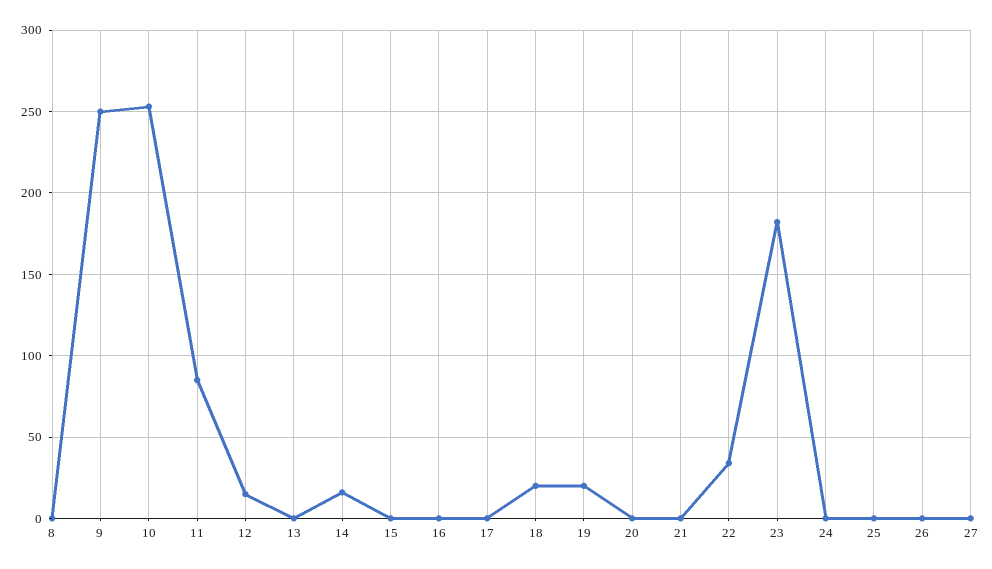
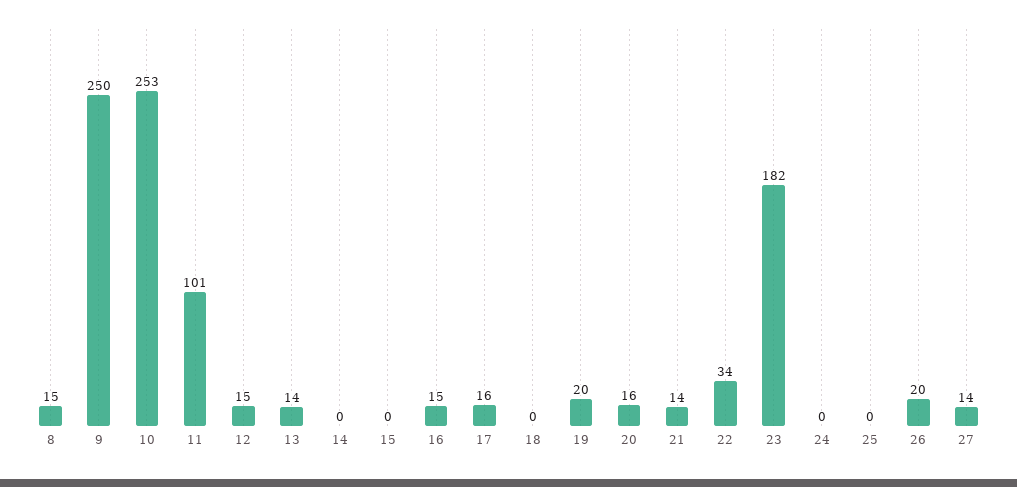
8: 0 -> 15
11: 85 -> 101
13: 0 -> 14
14: 15 -> 0
16: 0 -> 15
17: 0 -> 16
18: 20 -> 0
20: 0 -> 16
21: 0 -> 14
26: 0 -> 20
27: 0 -> 14

